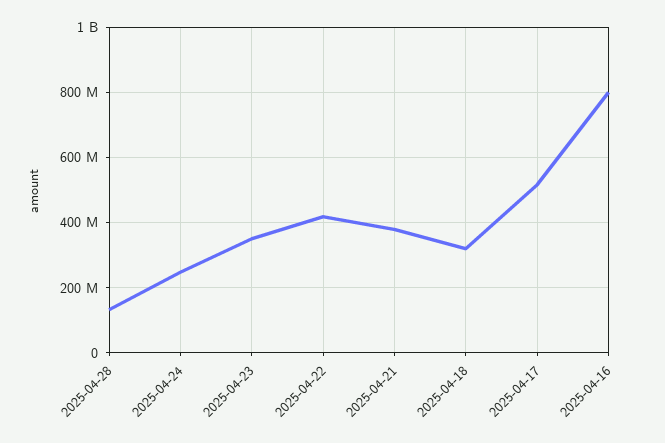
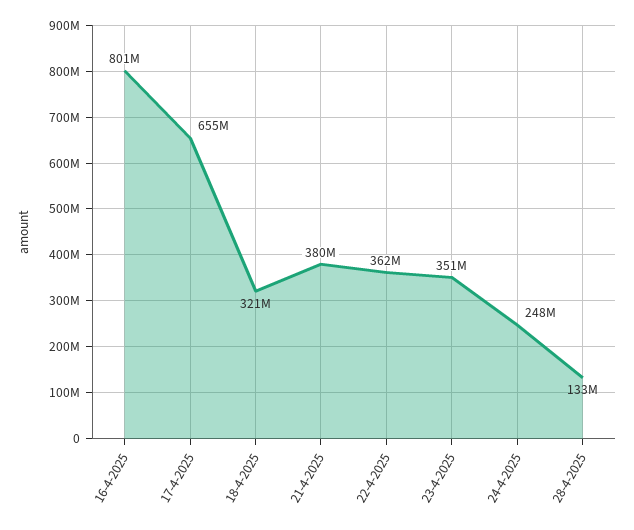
2025-04-22: 420000000 -> 362000000
2025-04-17: 520000000 -> 655000000

